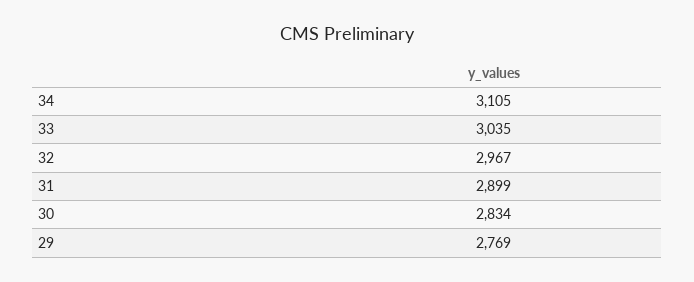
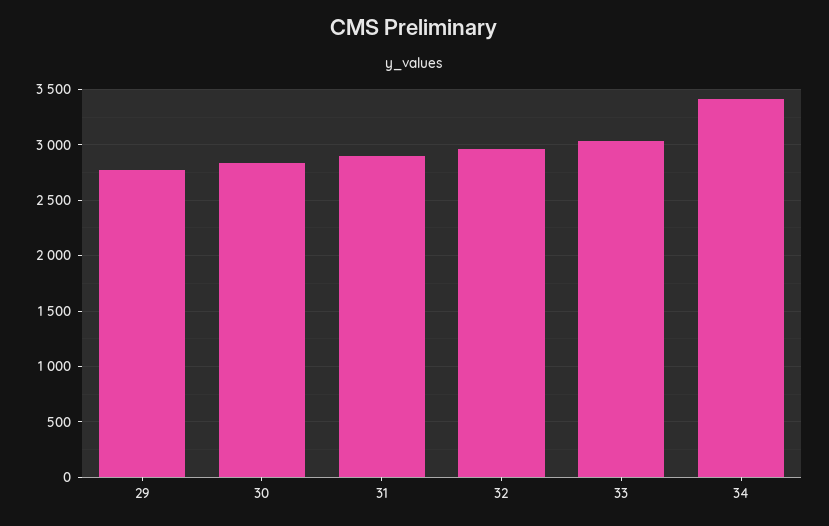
34: 3105 -> 3400

